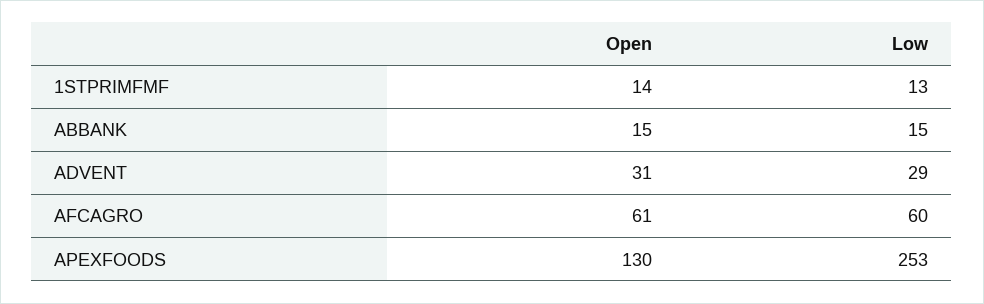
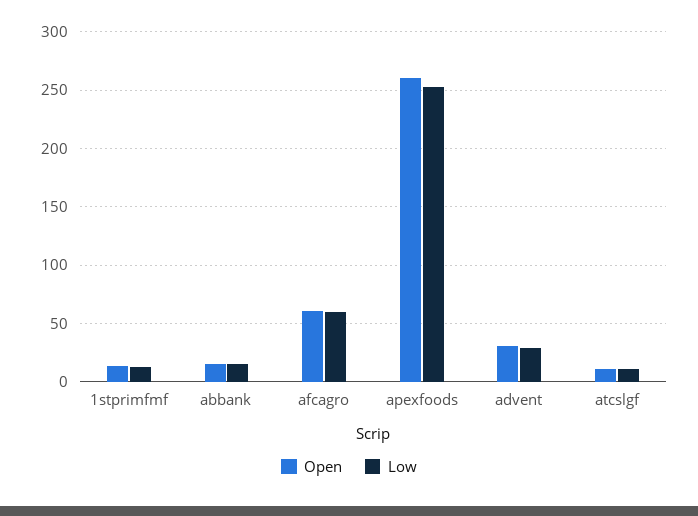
Open, APEXFOODS: 130 -> 260
Open, atcslgf: none -> 10
Low, atcslgf: none -> 10

